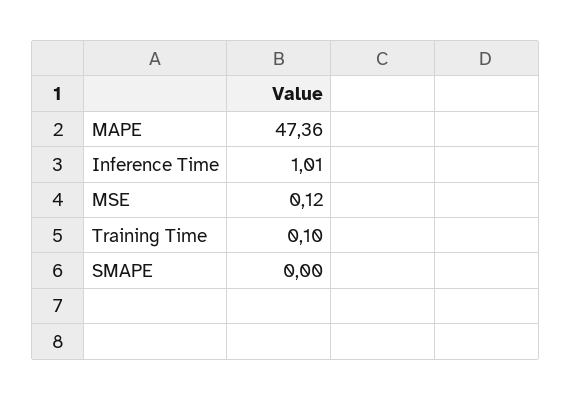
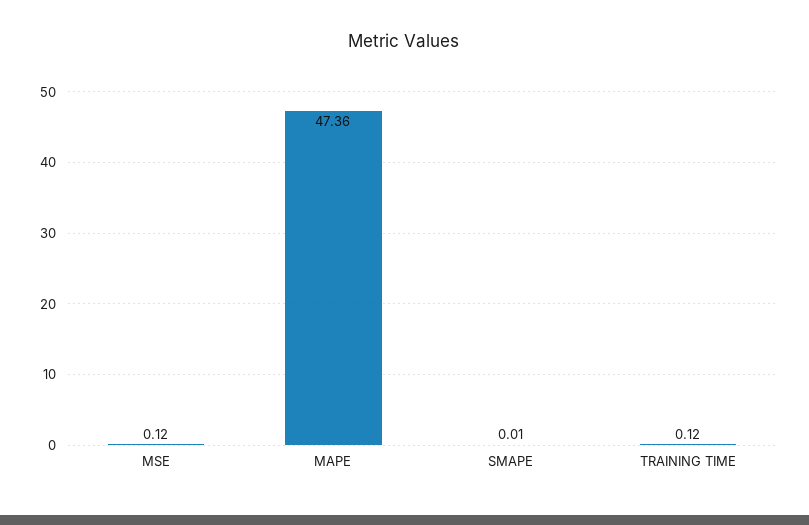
Inference Time: 1.01 -> none
Training Time: 0.1 -> 0.12
SMAPE: 0 -> 0.01

